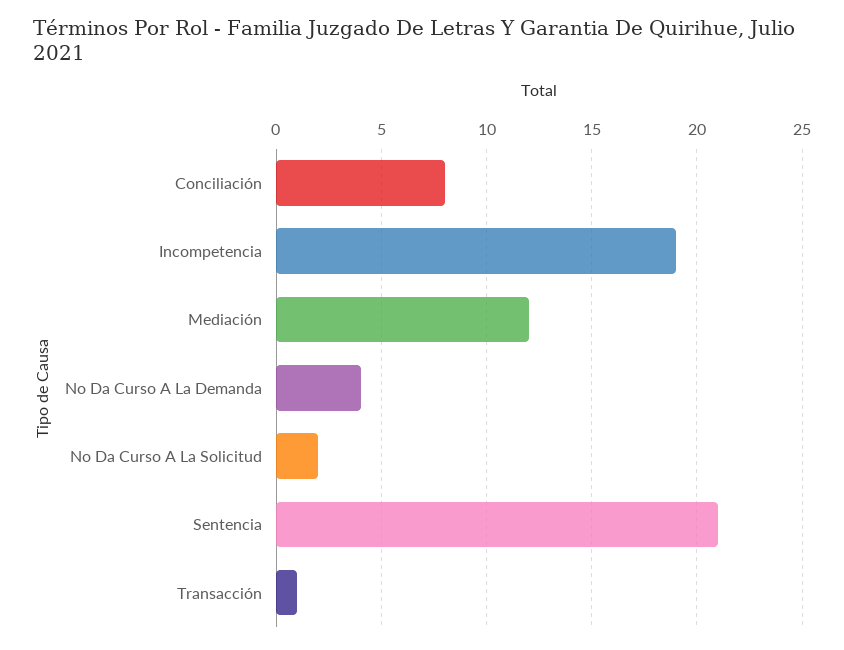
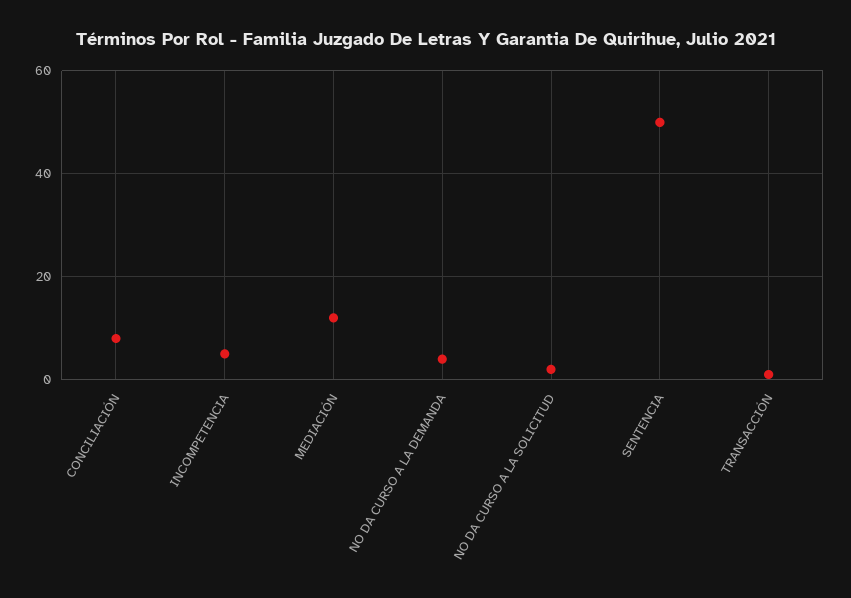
Incompetencia: 19 -> 5
Sentencia: 21 -> 50

